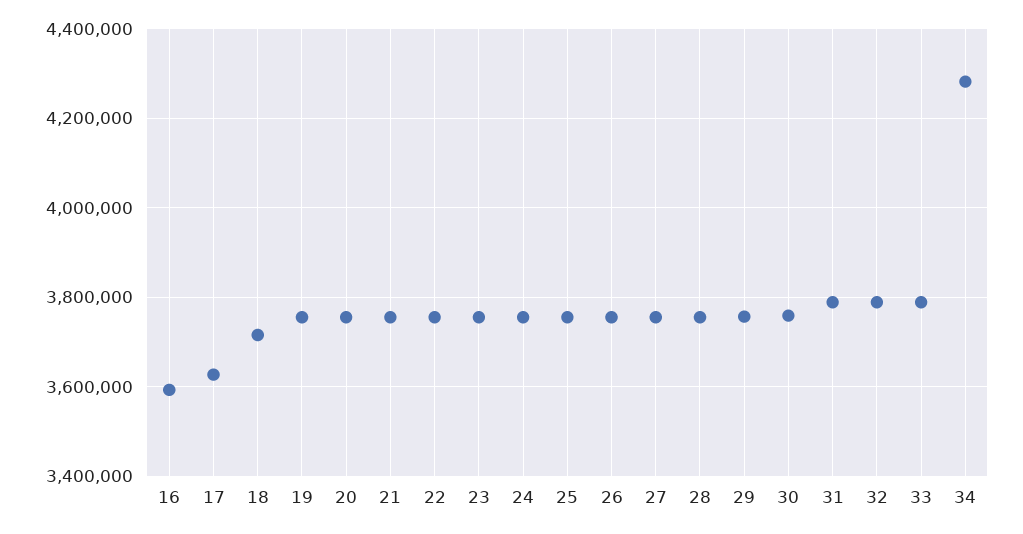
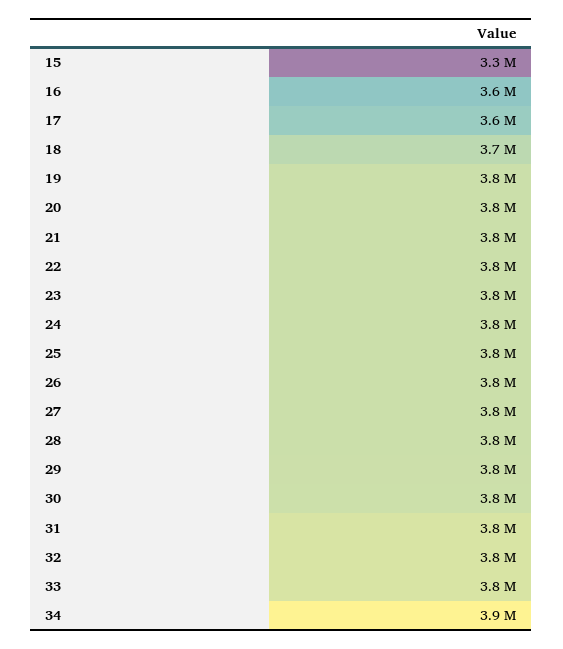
34: 4280000 -> 3900000
15: none -> 3300000

